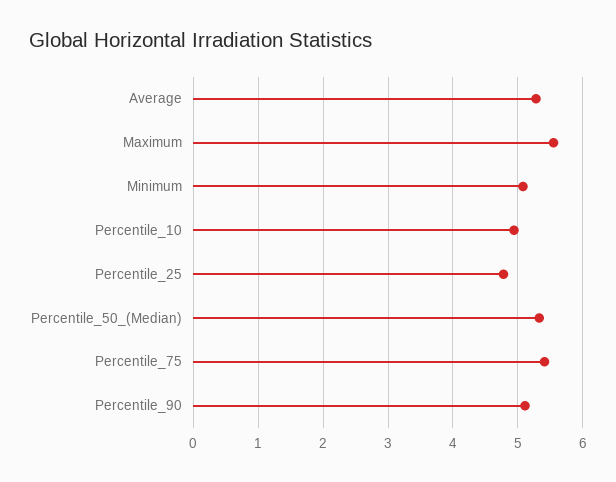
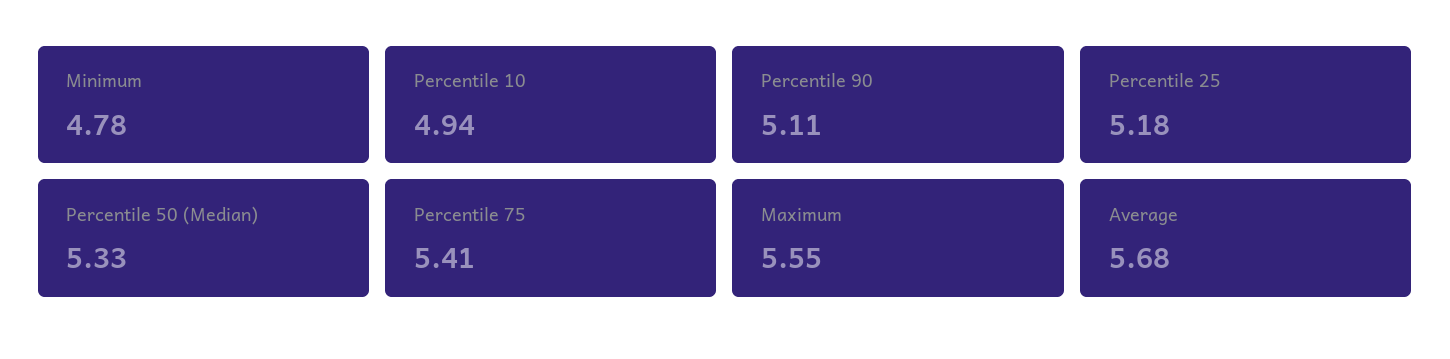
Average: 5.3 -> 5.68
Minimum: 5.1 -> 4.78
Percentile_25: 4.8 -> 5.18

